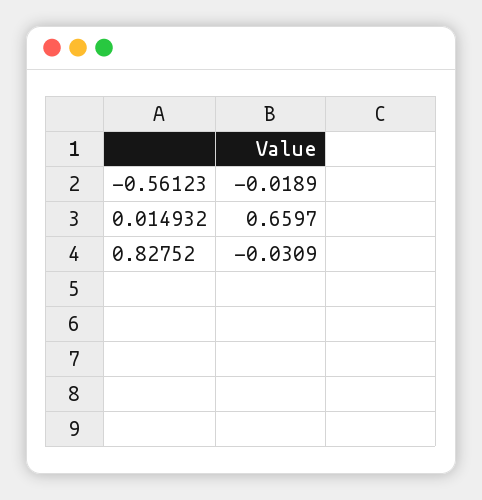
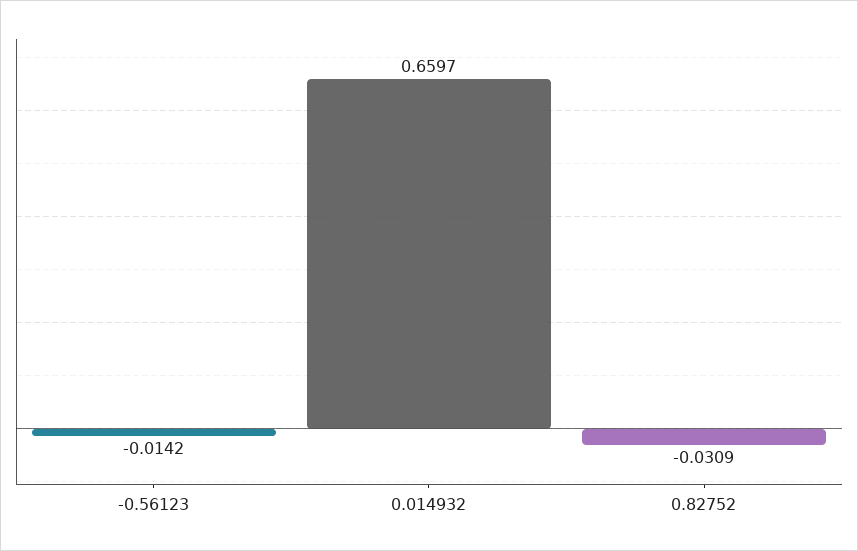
-0.56123: -0.0189 -> -0.0142

